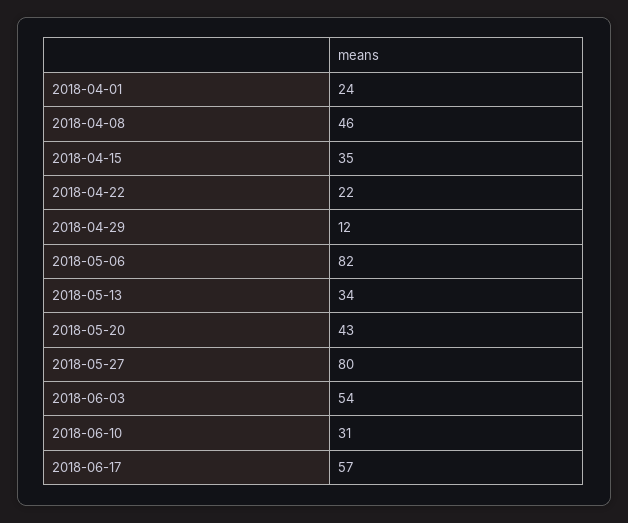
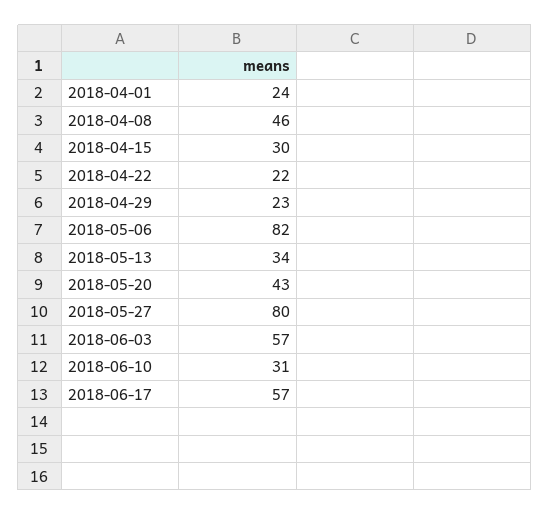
2018-04-15: 35 -> 30
2018-04-29: 12 -> 23
2018-06-03: 54 -> 57

